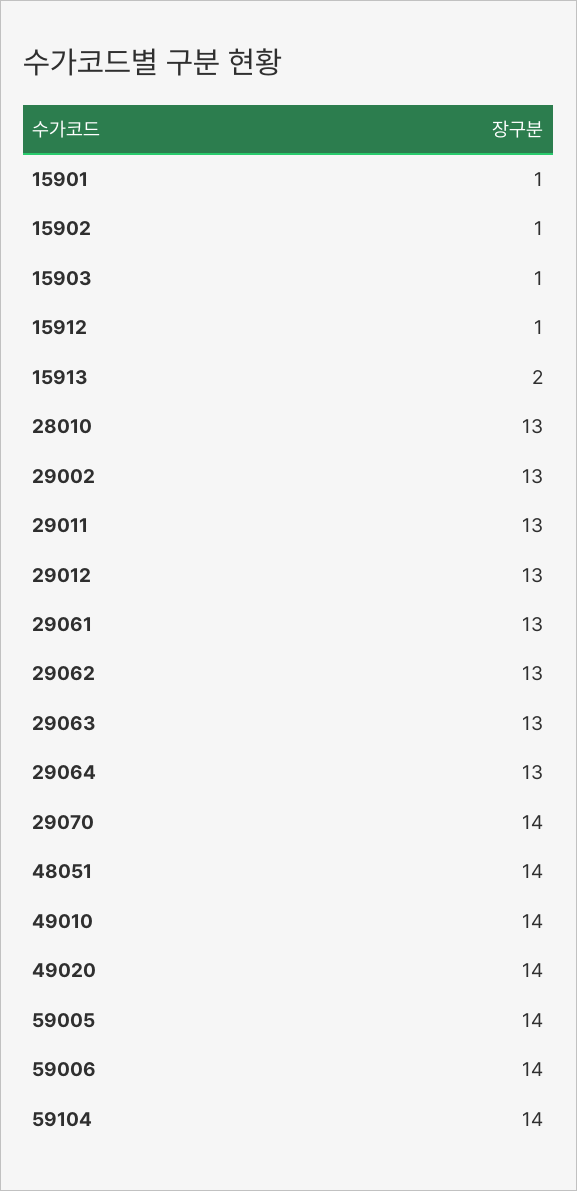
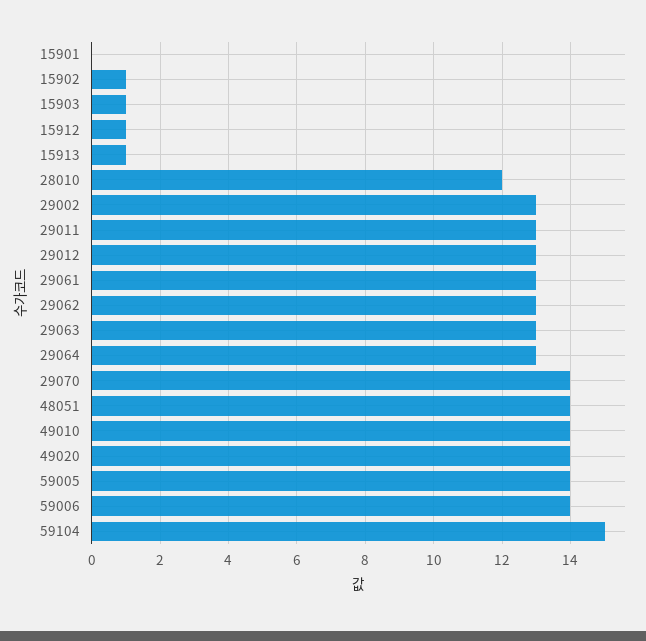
15901: 1 -> 0
15913: 2 -> 1
28010: 13 -> 12
59104: 14 -> 15

